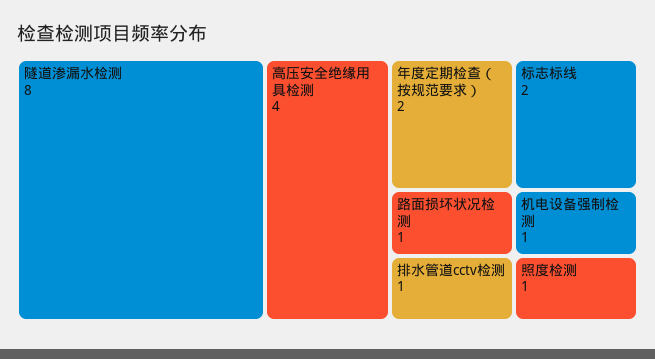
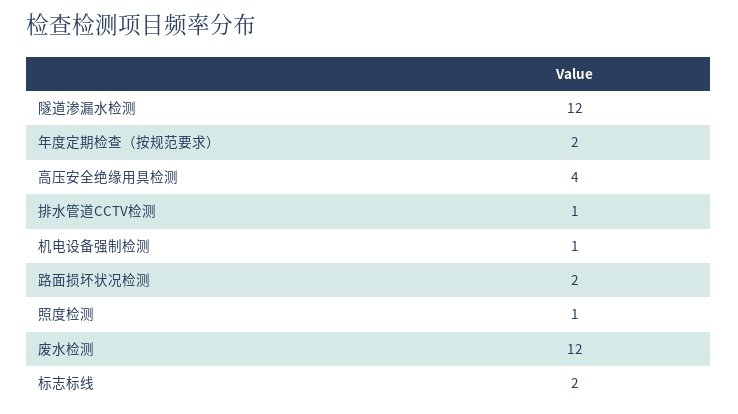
隧道渗漏水检测: 8 -> 12
路面损坏状况检测: 1 -> 2
废水检测: none -> 12

